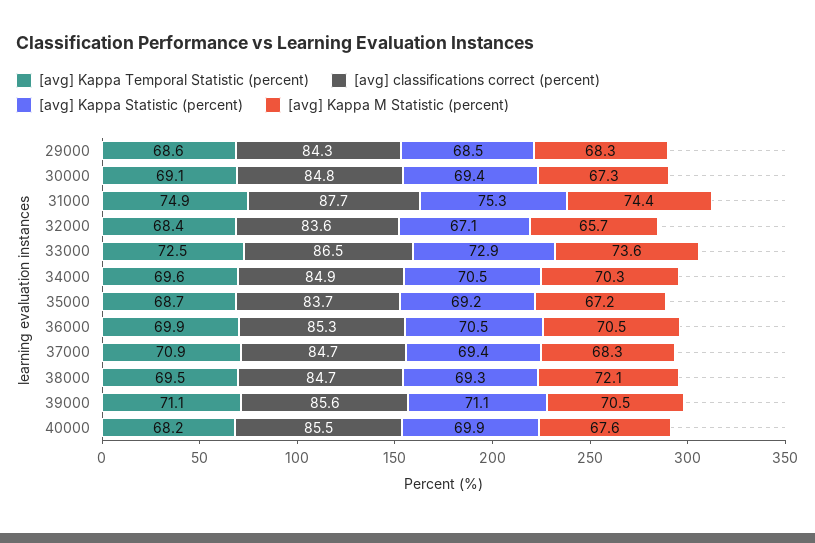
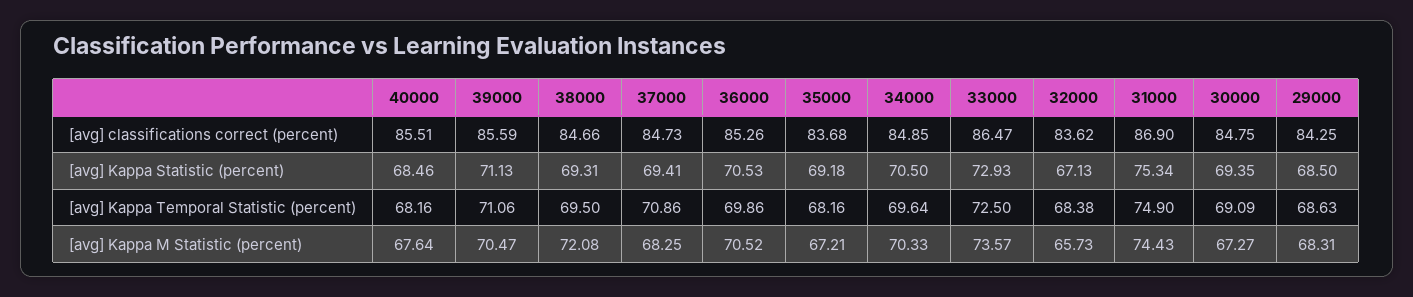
[avg] classifications correct (percent), 31000: 87.7 -> 86.9
[avg] Kappa Temporal Statistic (percent), 35000: 68.7 -> 68.16
[avg] Kappa Statistic (percent), 40000: 69.9 -> 68.46

